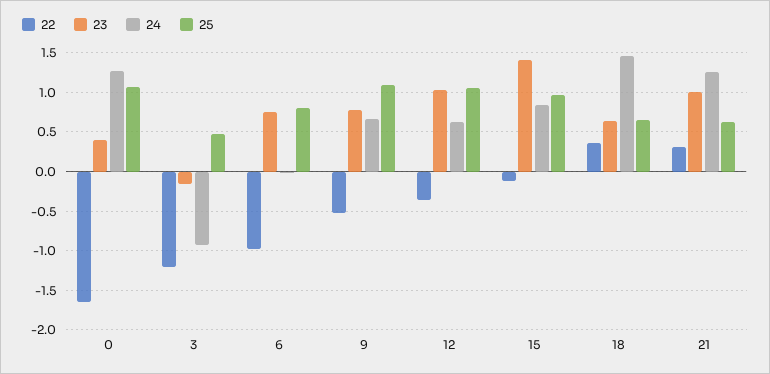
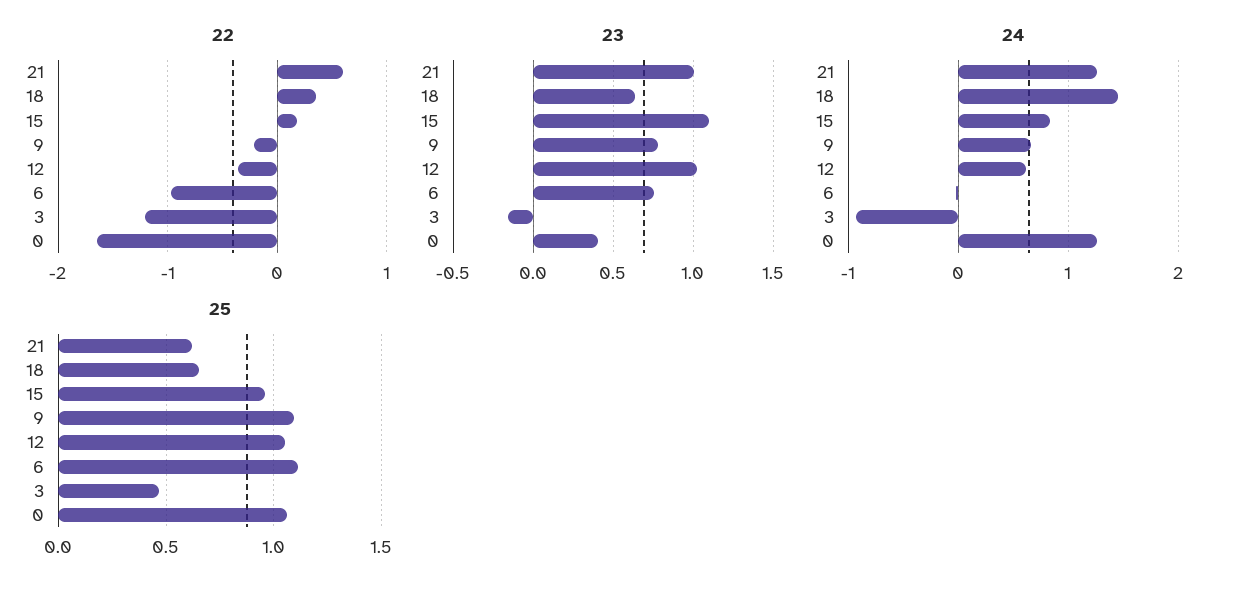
25, 6: 0.8 -> 1.1
22, 9: -0.5 -> -0.2
22, 15: -0.1 -> 0.2
23, 15: 1.4 -> 1.1
22, 21: 0.3 -> 0.6

